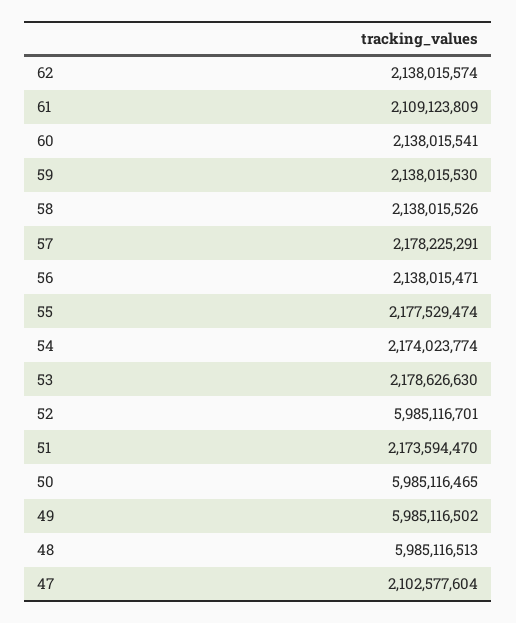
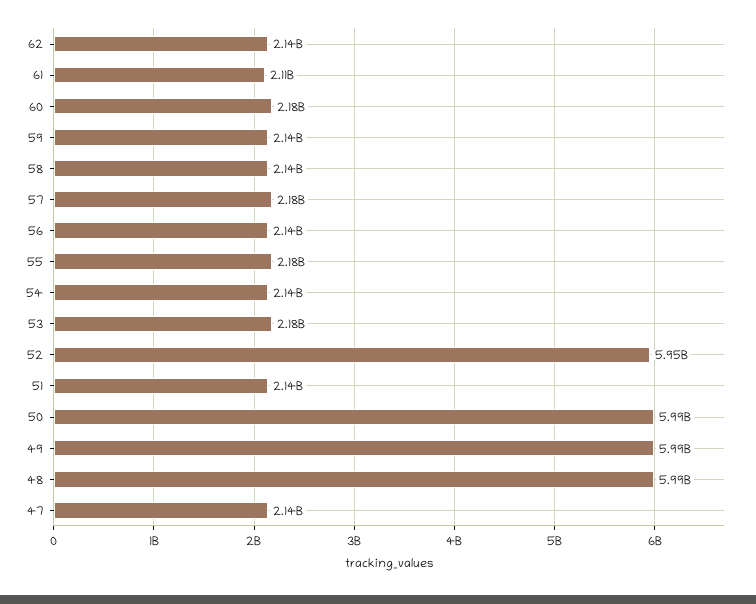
60: 2138015541 -> 2180000000
54: 2174023774 -> 2140000000
52: 5985116701 -> 5950000000
51: 2173594470 -> 2140000000
47: 2102577604 -> 2140000000

